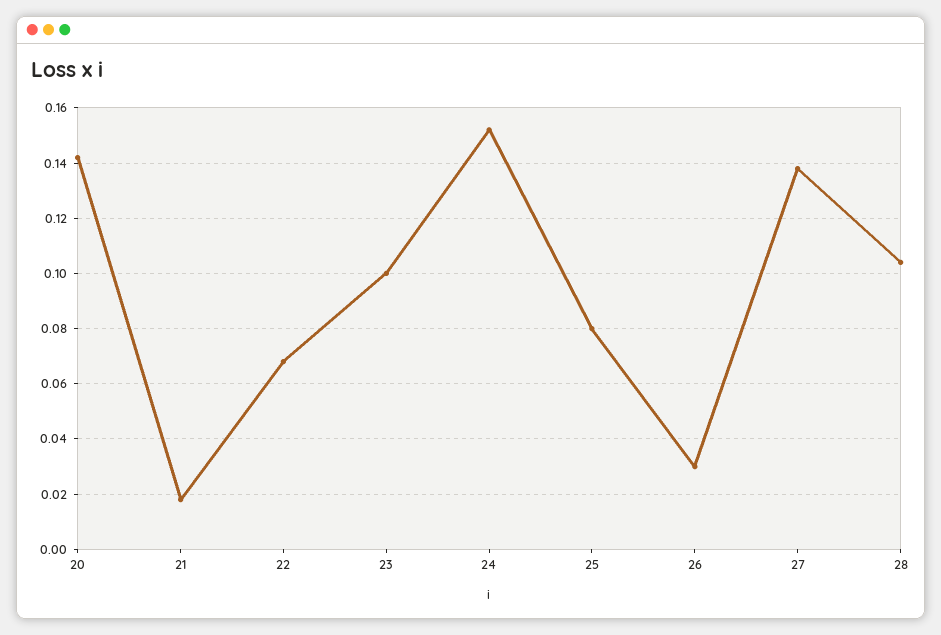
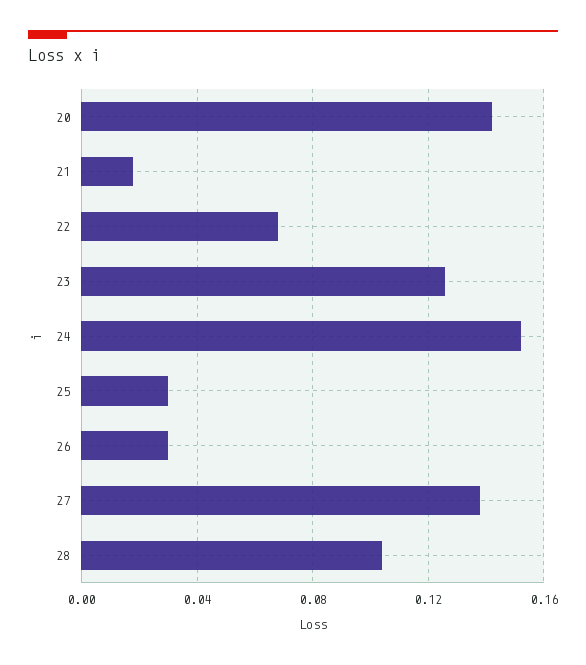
23: 0.1 -> 0.125
25: 0.08 -> 0.03

